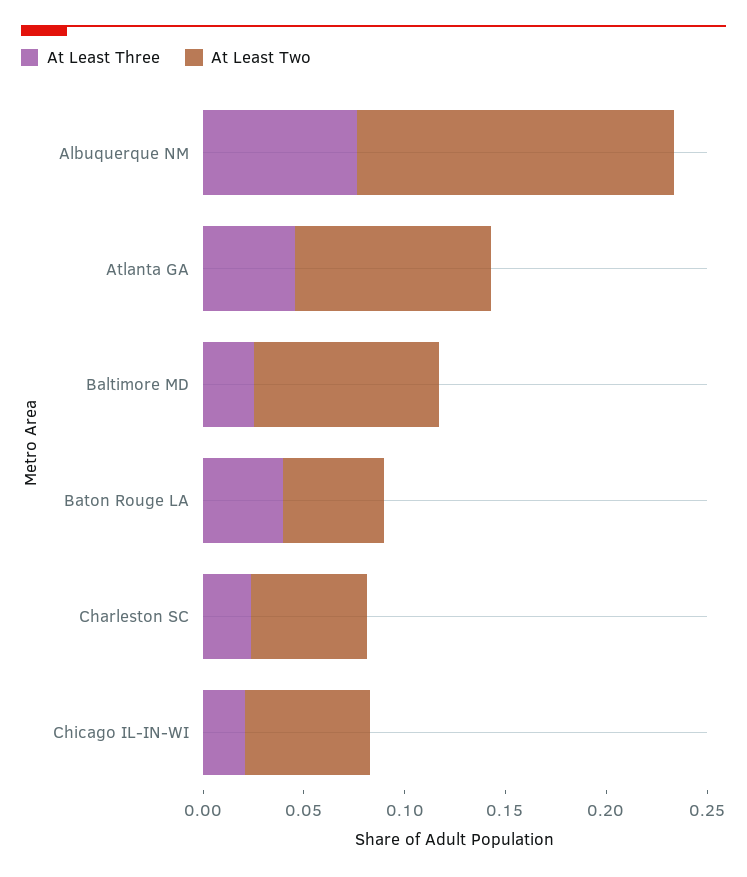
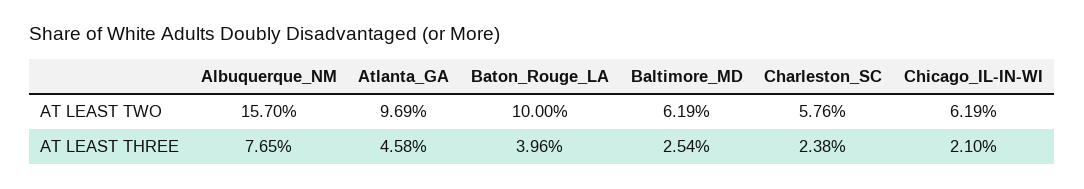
At Least Two, Baltimore MD: 0.09 -> 0.0619
At Least Two, Baton Rouge LA: 0.05 -> 0.1

